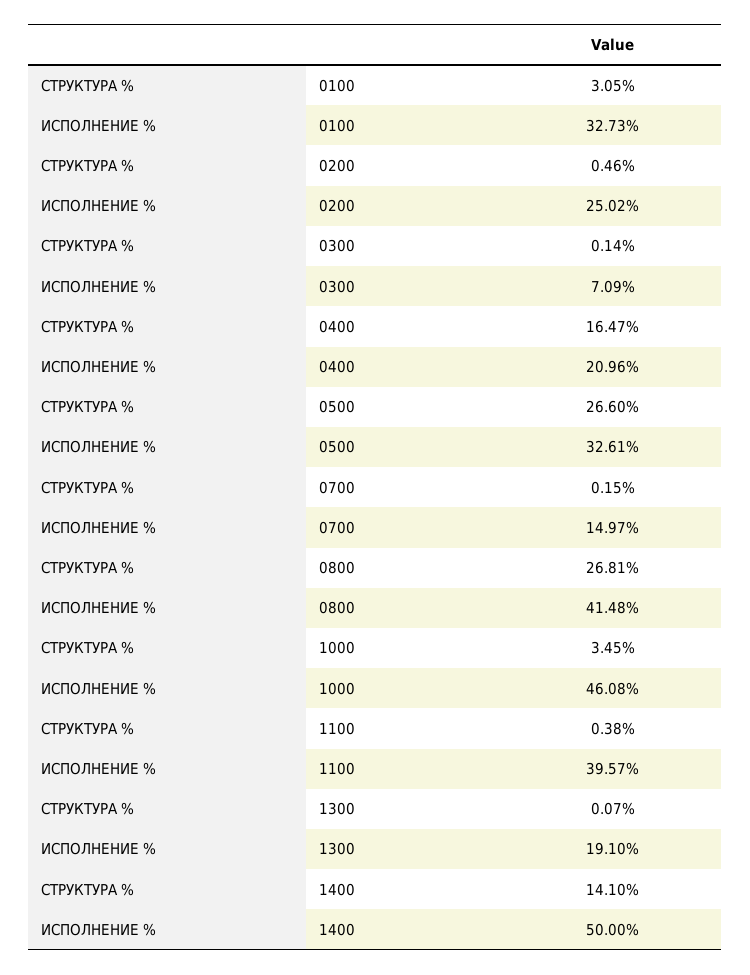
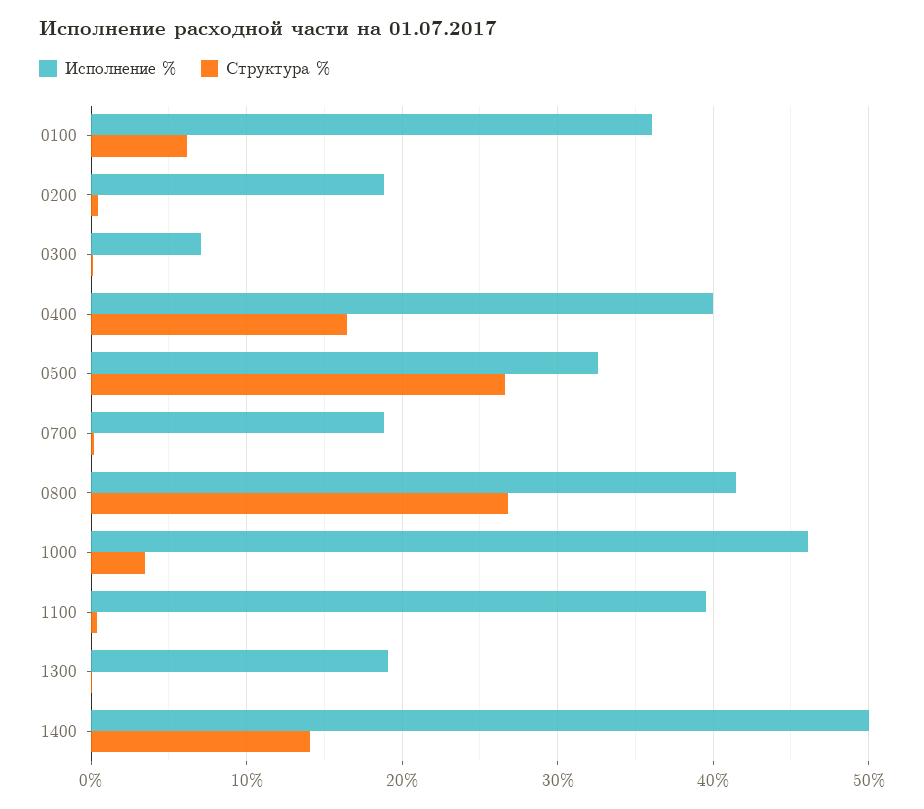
СТРУКТУРА %, 0100: 3.05 -> 6
ИСПОЛНЕНИЕ %, 0100: 32.73 -> 36
ИСПОЛНЕНИЕ %, 0200: 25.02 -> 19
ИСПОЛНЕНИЕ %, 0400: 20.96 -> 40
ИСПОЛНЕНИЕ %, 0700: 14.97 -> 19

